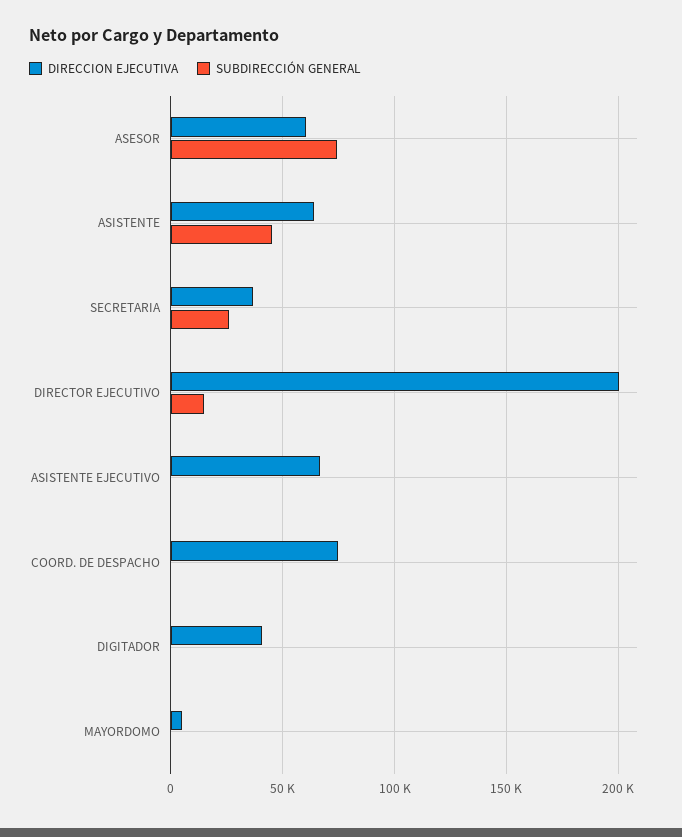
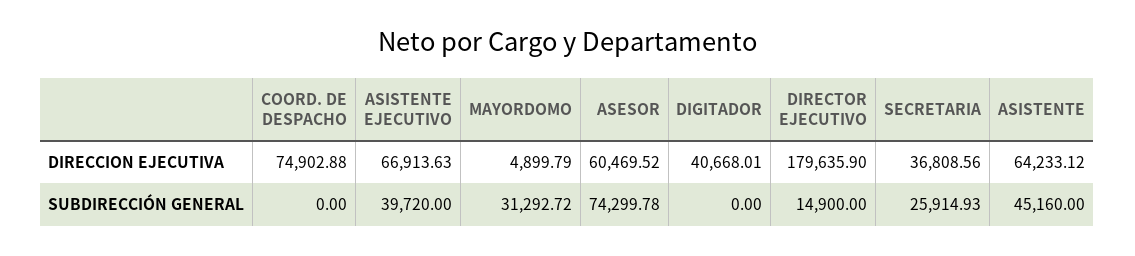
DIRECCION EJECUTIVA, DIRECTOR EJECUTIVO: 200000 -> 179635.9
SUBDIRECCIÓN GENERAL, ASISTENTE EJECUTIVO: 0 -> 39720
SUBDIRECCIÓN GENERAL, MAYORDOMO: 0 -> 31292.72

